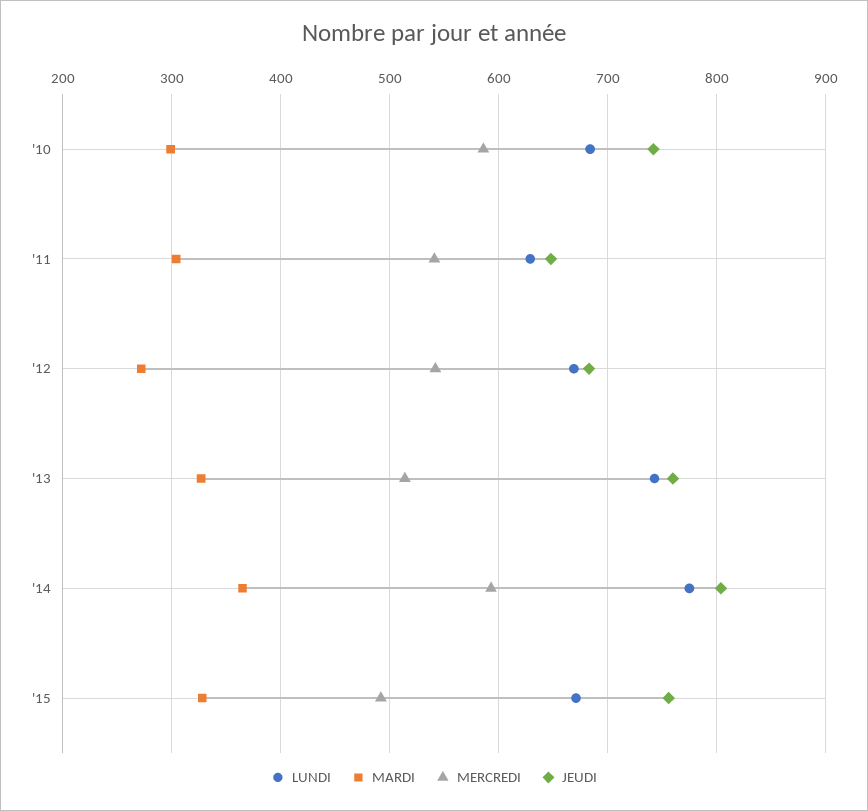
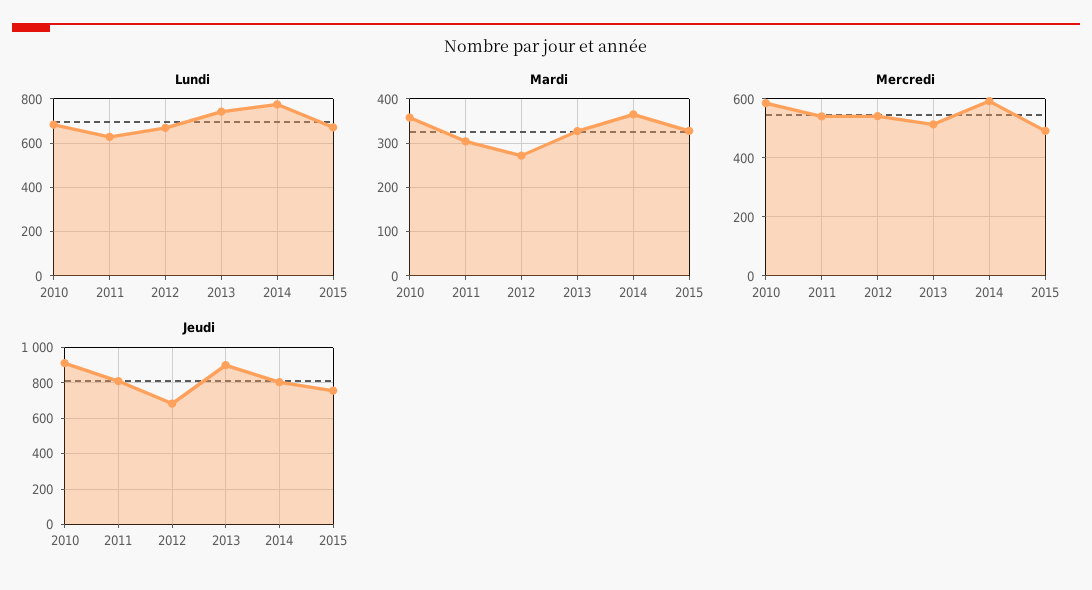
MARDI, '10: 300 -> 360
JEUDI, '10: 740 -> 900
JEUDI, '11: 650 -> 800
JEUDI, '13: 760 -> 900

